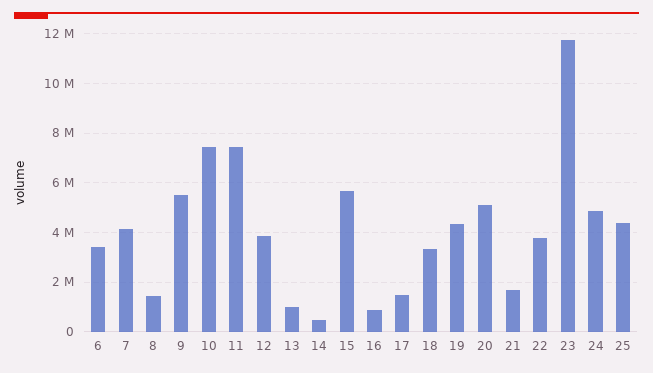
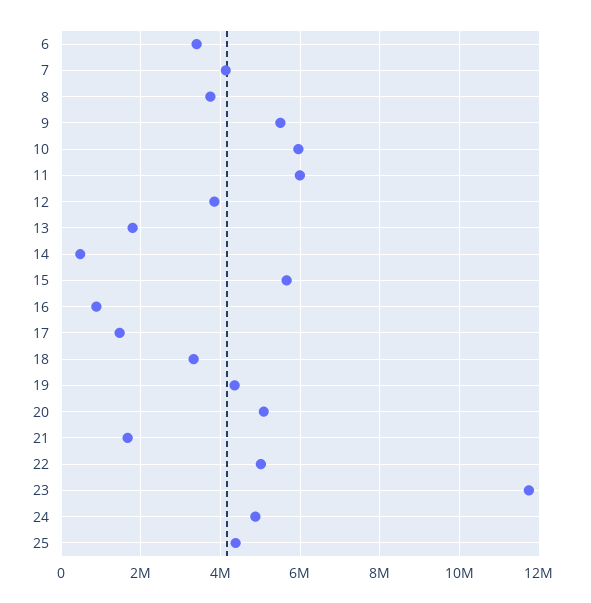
8: 1500000 -> 3800000
10: 7500000 -> 6000000
11: 7500000 -> 6000000
13: 1000000 -> 1800000
22: 3750000 -> 5000000

